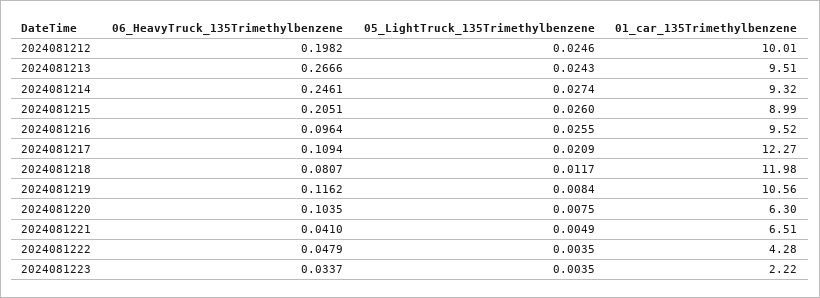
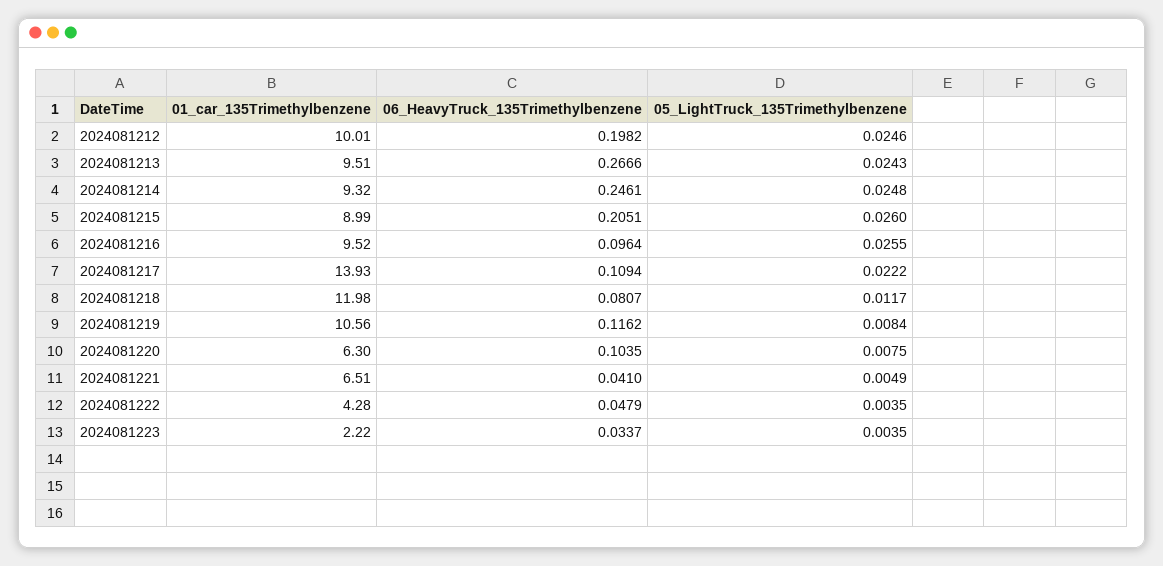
05_LightTruck_135Trimethylbenzene, 2024081214: 0.0274 -> 0.0248
05_LightTruck_135Trimethylbenzene, 2024081217: 0.0209 -> 0.0222
01_car_135Trimethylbenzene, 2024081217: 12.27 -> 13.93

